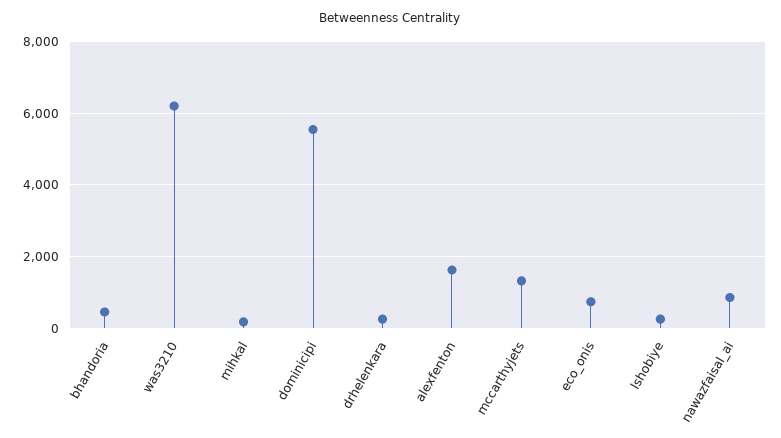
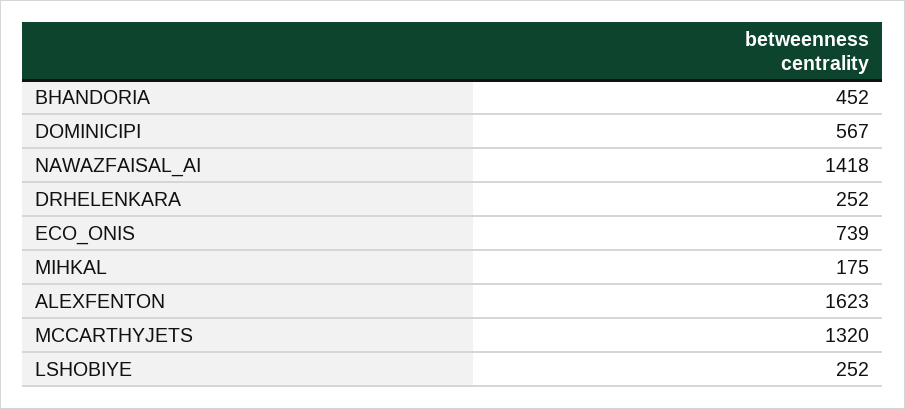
was3210: 6200 -> none
dominicipi: 5600 -> 567
nawazfaisal_ai: 800 -> 1418

